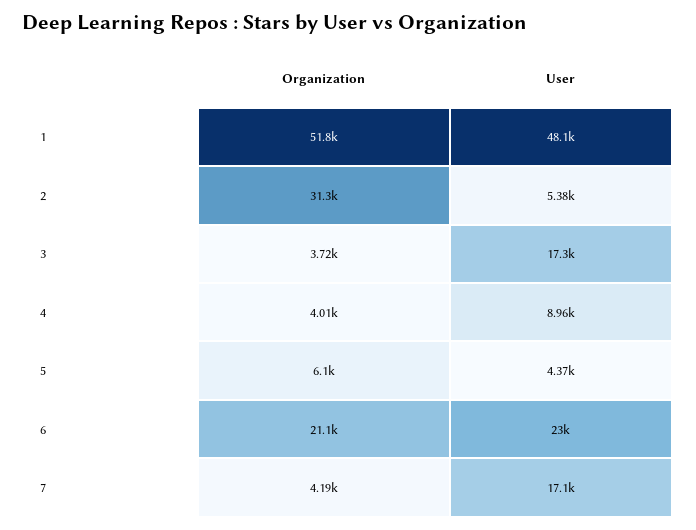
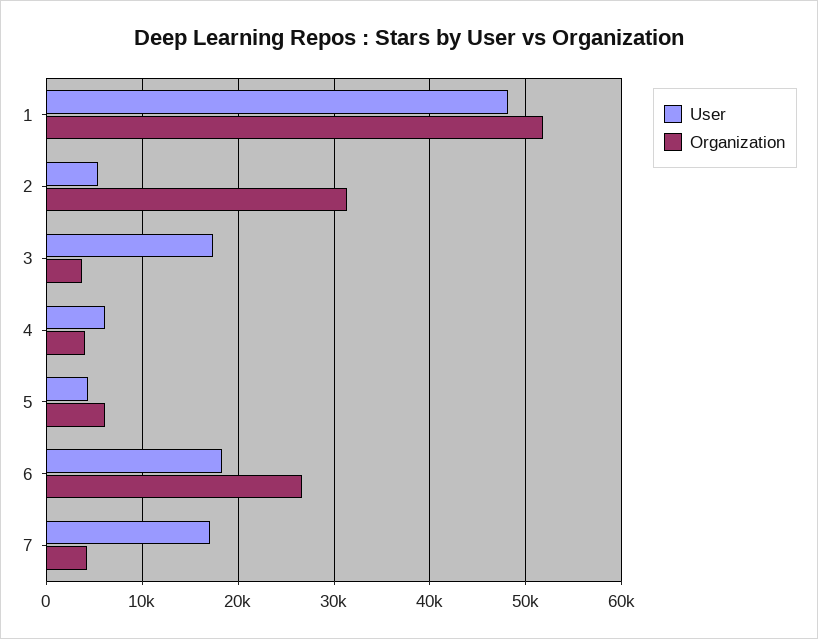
User, 4: 8960 -> 6000
Organization, 6: 21100 -> 27000
User, 6: 23000 -> 18000

